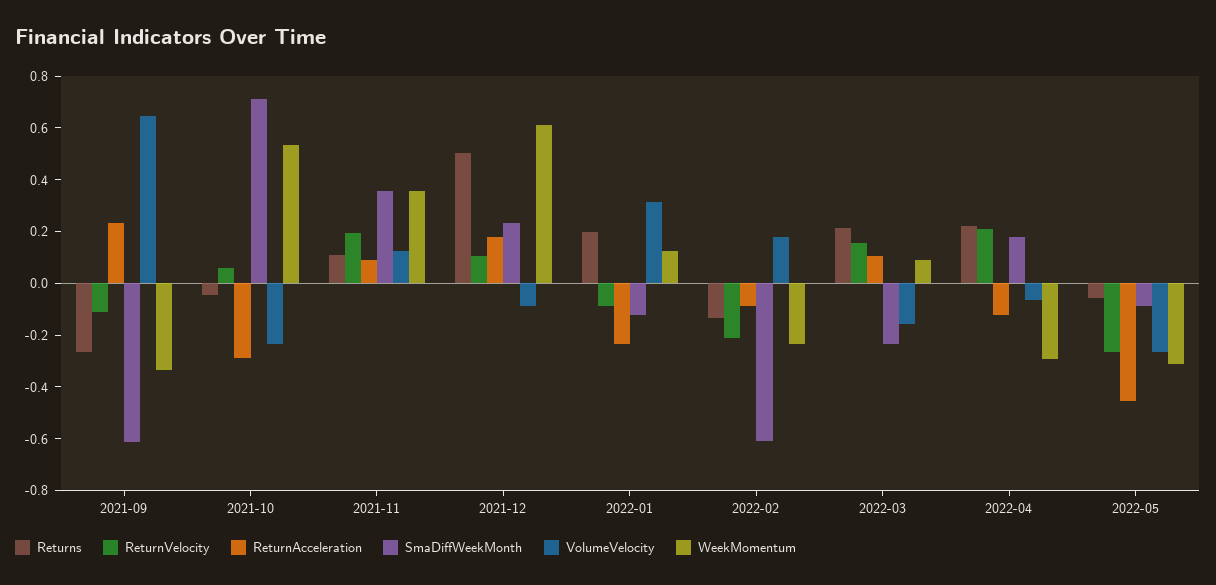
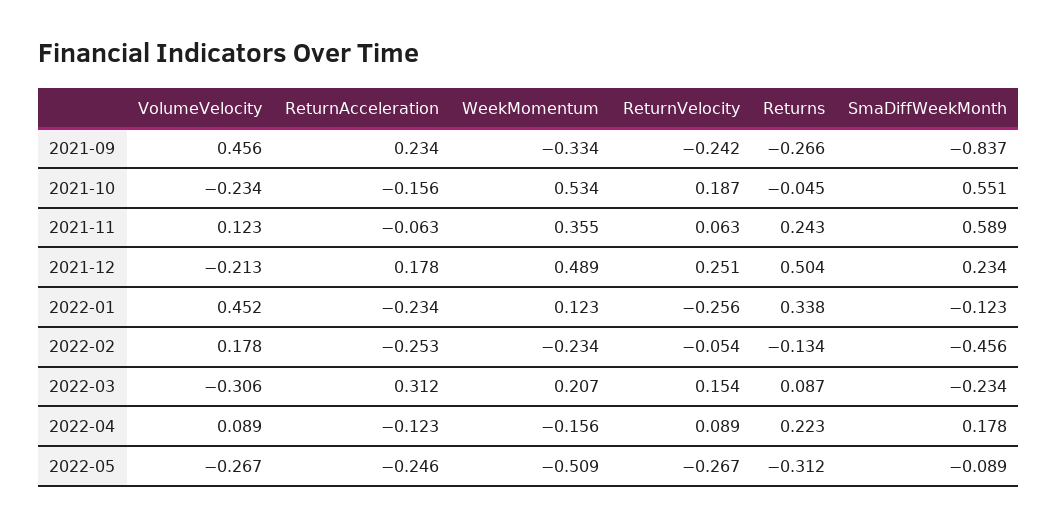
ReturnVelocity, 2021-09: -0.1 -> -0.242
SmaDiffWeekMonth, 2021-09: -0.6 -> -0.837
VolumeVelocity, 2021-09: 0.65 -> 0.456
ReturnVelocity, 2021-10: 0.05 -> 0.187
ReturnAcceleration, 2021-10: -0.3 -> -0.156
SmaDiffWeekMonth, 2021-10: 0.7 -> 0.551
Returns, 2021-11: 0.1 -> 0.243
ReturnVelocity, 2021-11: 0.2 -> 0.063
ReturnAcceleration, 2021-11: 0.1 -> -0.063
SmaDiffWeekMonth, 2021-11: 0.35 -> 0.589
ReturnVelocity, 2021-12: 0.1 -> 0.251
VolumeVelocity, 2021-12: -0.1 -> -0.213
WeekMomentum, 2021-12: 0.6 -> 0.489
Returns, 2022-01: 0.2 -> 0.338
ReturnVelocity, 2022-01: -0.1 -> -0.256
VolumeVelocity, 2022-01: 0.3 -> 0.452
ReturnVelocity, 2022-02: -0.2 -> -0.054
ReturnAcceleration, 2022-02: -0.1 -> -0.253
SmaDiffWeekMonth, 2022-02: -0.6 -> -0.456
Returns, 2022-03: 0.2 -> 0.087
ReturnAcceleration, 2022-03: 0.1 -> 0.312
VolumeVelocity, 2022-03: -0.15 -> -0.306
WeekMomentum, 2022-03: 0.1 -> 0.207
ReturnVelocity, 2022-04: 0.2 -> 0.089
VolumeVelocity, 2022-04: -0.05 -> 0.089
WeekMomentum, 2022-04: -0.3 -> -0.156
Returns, 2022-05: -0.05 -> -0.312
ReturnAcceleration, 2022-05: -0.45 -> -0.246
WeekMomentum, 2022-05: -0.3 -> -0.509

